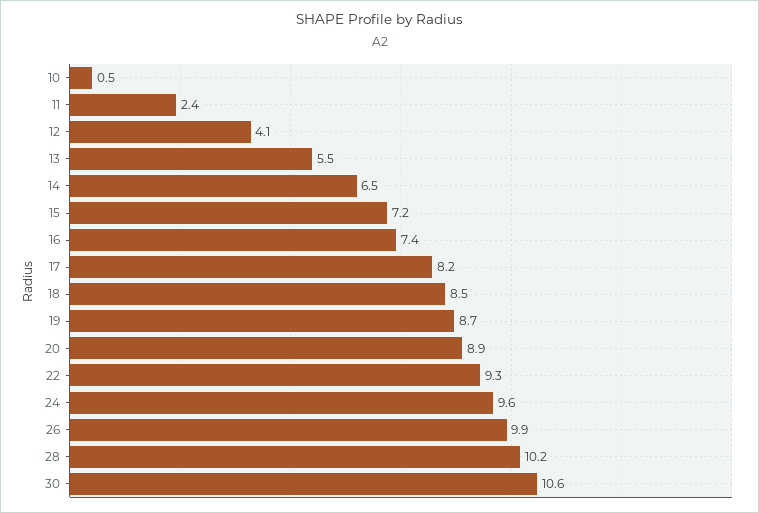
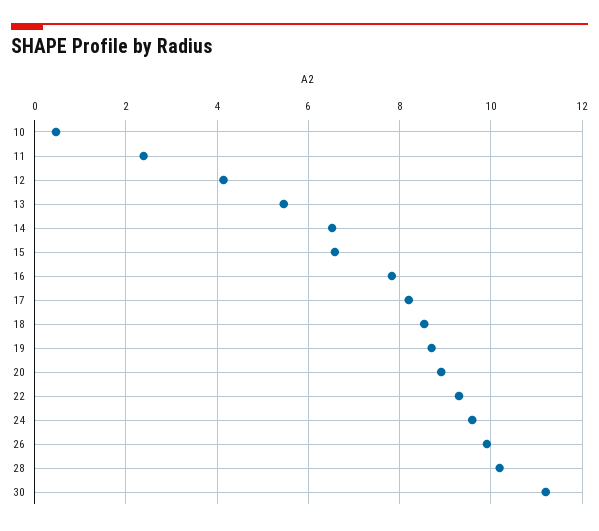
15: 7.2 -> 6.6
16: 7.4 -> 7.8
30: 10.6 -> 11.2

